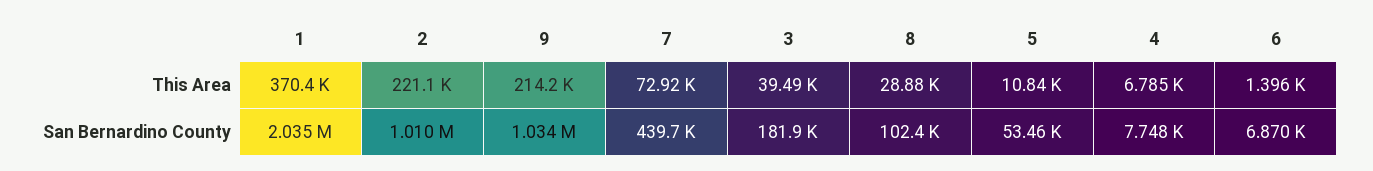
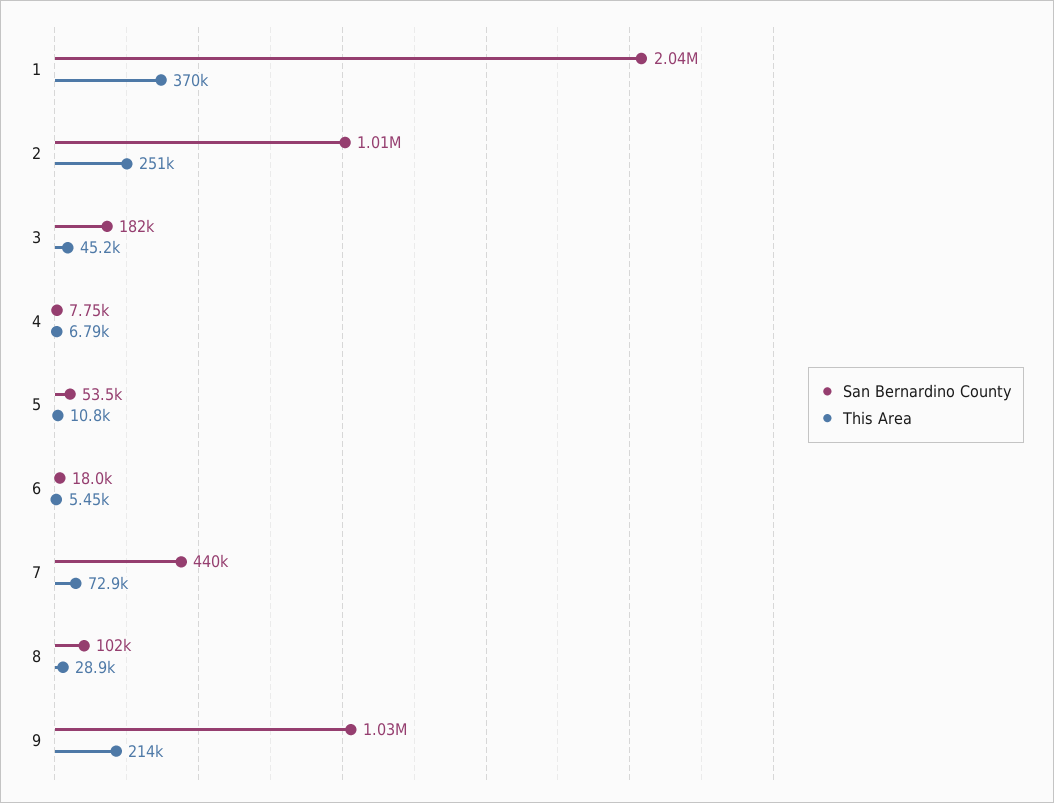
This Area, 2: 221100 -> 251000
This Area, 3: 39490 -> 45200
This Area, 6: 1396 -> 5450
San Bernardino County, 6: 6870 -> 18000

